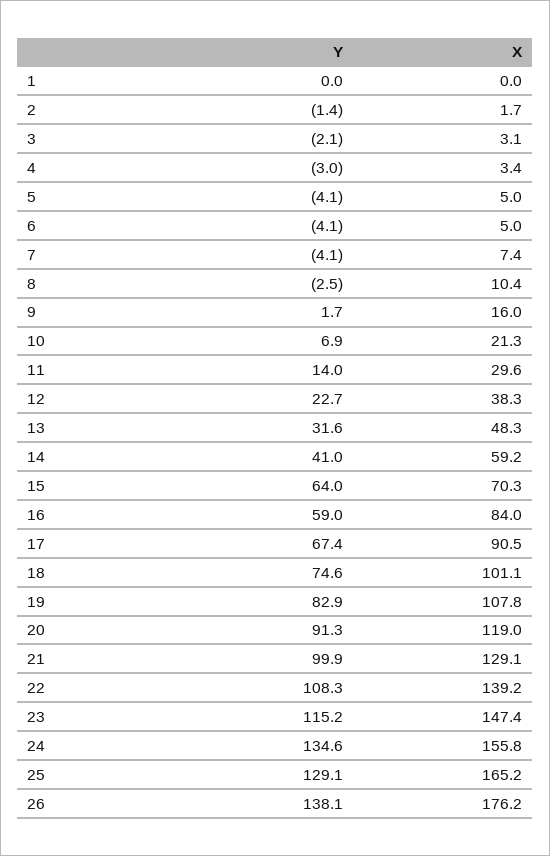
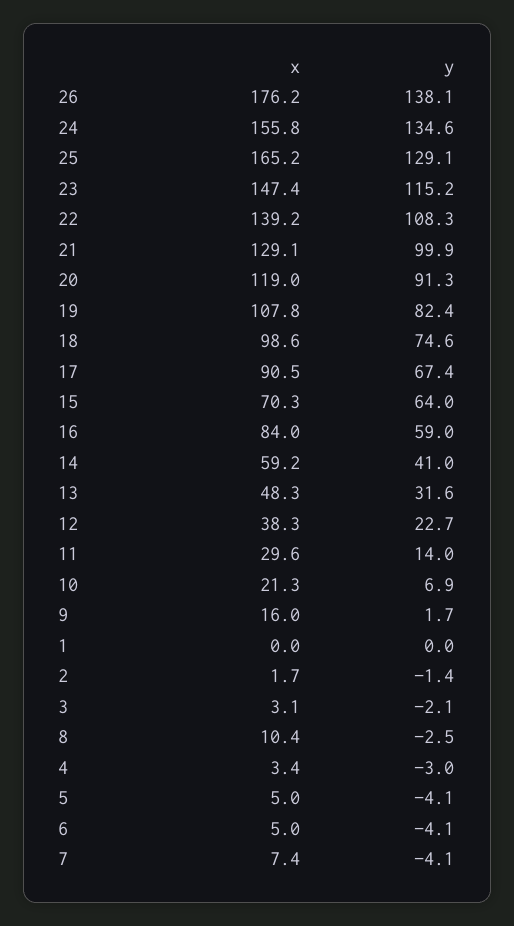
X, 18: 101.1 -> 98.6
Y, 19: 82.9 -> 82.4

